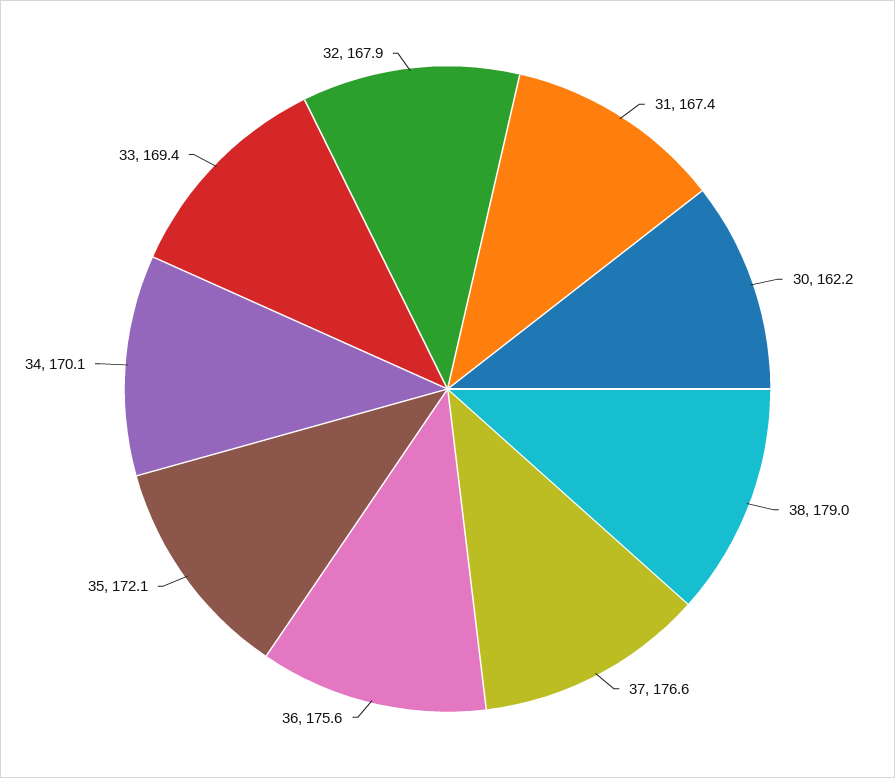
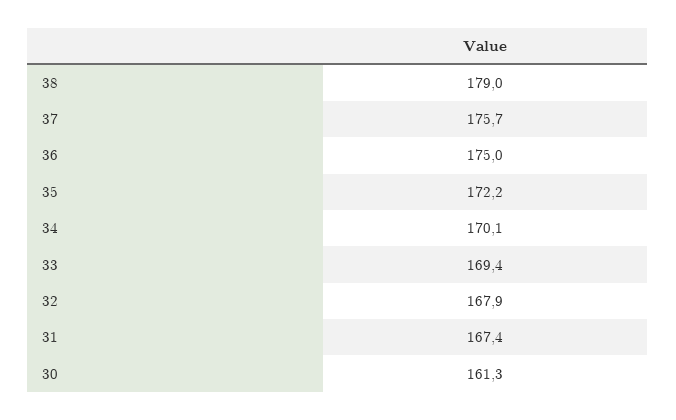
30: 162.2 -> 161.3
37: 176.6 -> 175.7
36: 175.6 -> 175
35: 172.1 -> 172.2

